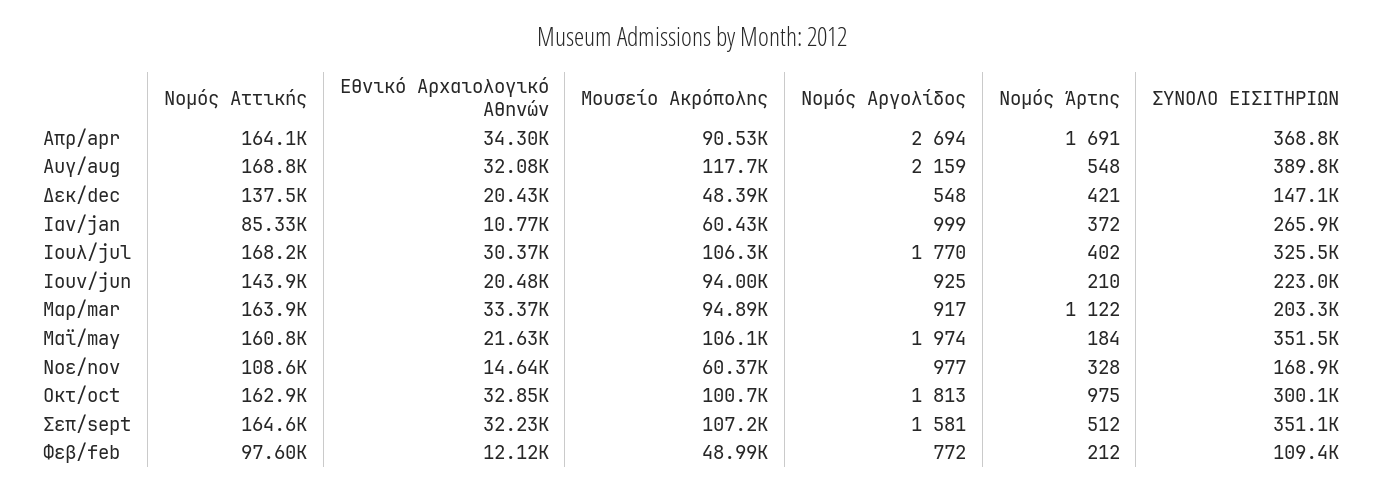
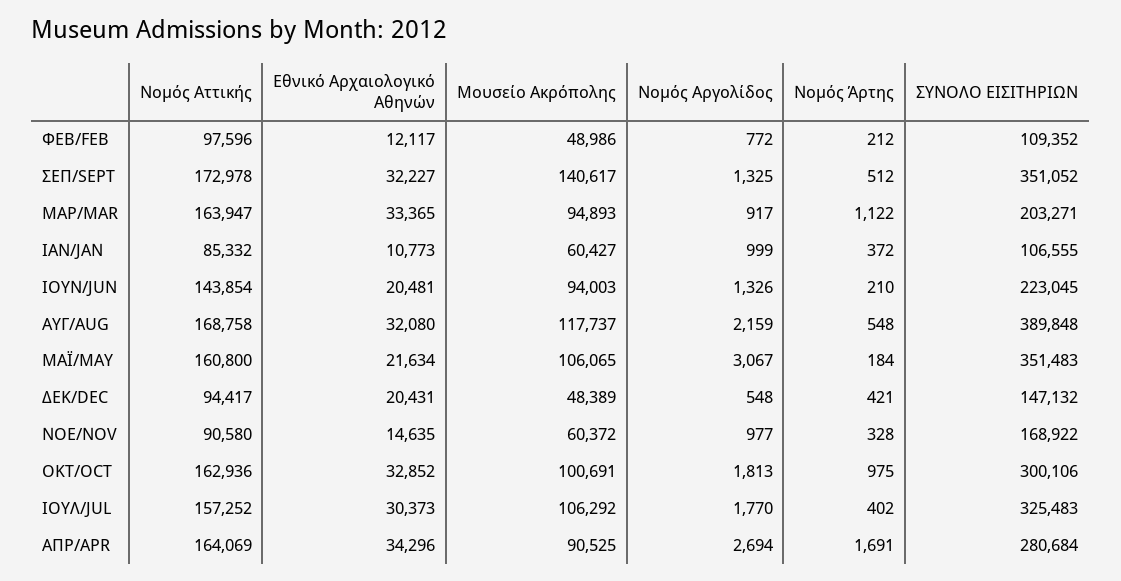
ΣΥΝΟΛΟ ΕΙΣΙΤΗΡΙΩΝ, Απρ/apr: 368800 -> 280684
Νομός Αττικής, Δεκ/dec: 137500 -> 94417
ΣΥΝΟΛΟ ΕΙΣΙΤΗΡΙΩΝ, Ιαν/jan: 265900 -> 106555
Νομός Αττικής, Ιουλ/jul: 168200 -> 157252
Νομός Αργολίδος, Ιουν/jun: 925 -> 1326
Νομός Αργολίδος, Μαϊ/may: 1974 -> 3067
Νομός Αττικής, Νοε/nov: 108600 -> 90580
Νομός Αττικής, Σεπ/sept: 164600 -> 172978
Μουσείο Ακρόπολης, Σεπ/sept: 107200 -> 140617
Νομός Αργολίδος, Σεπ/sept: 1581 -> 1325

